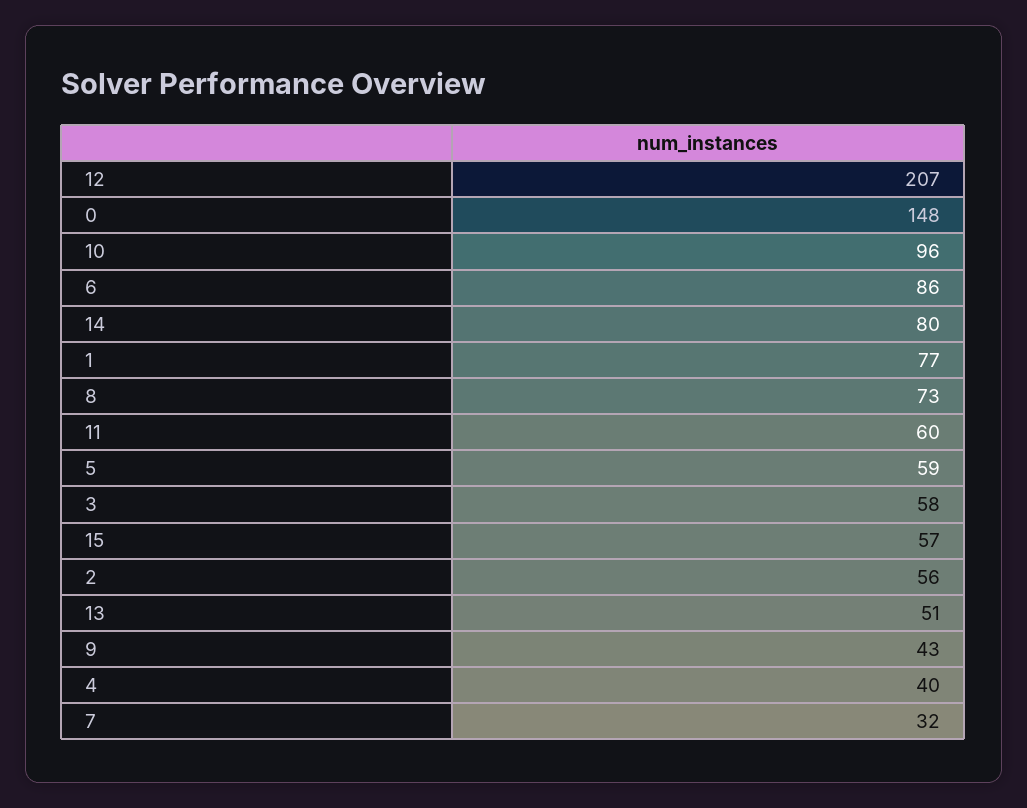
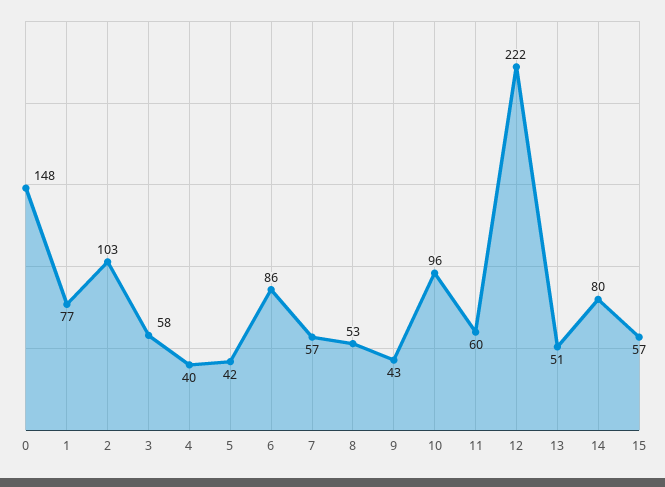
12: 207 -> 222
8: 73 -> 53
5: 59 -> 42
2: 56 -> 103
7: 32 -> 57

